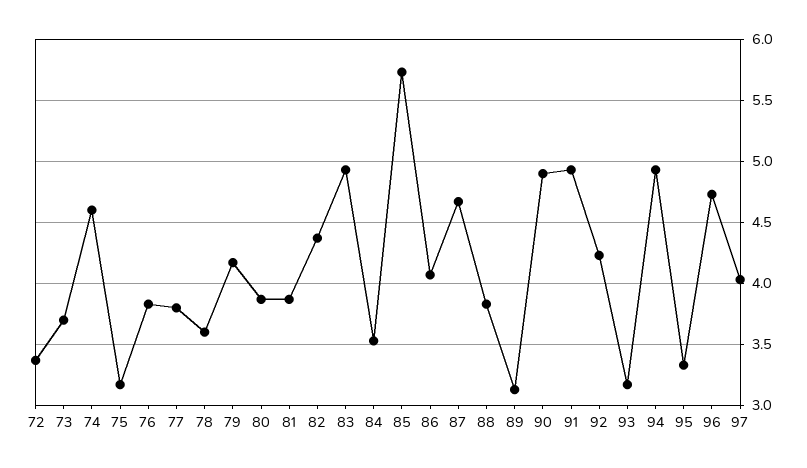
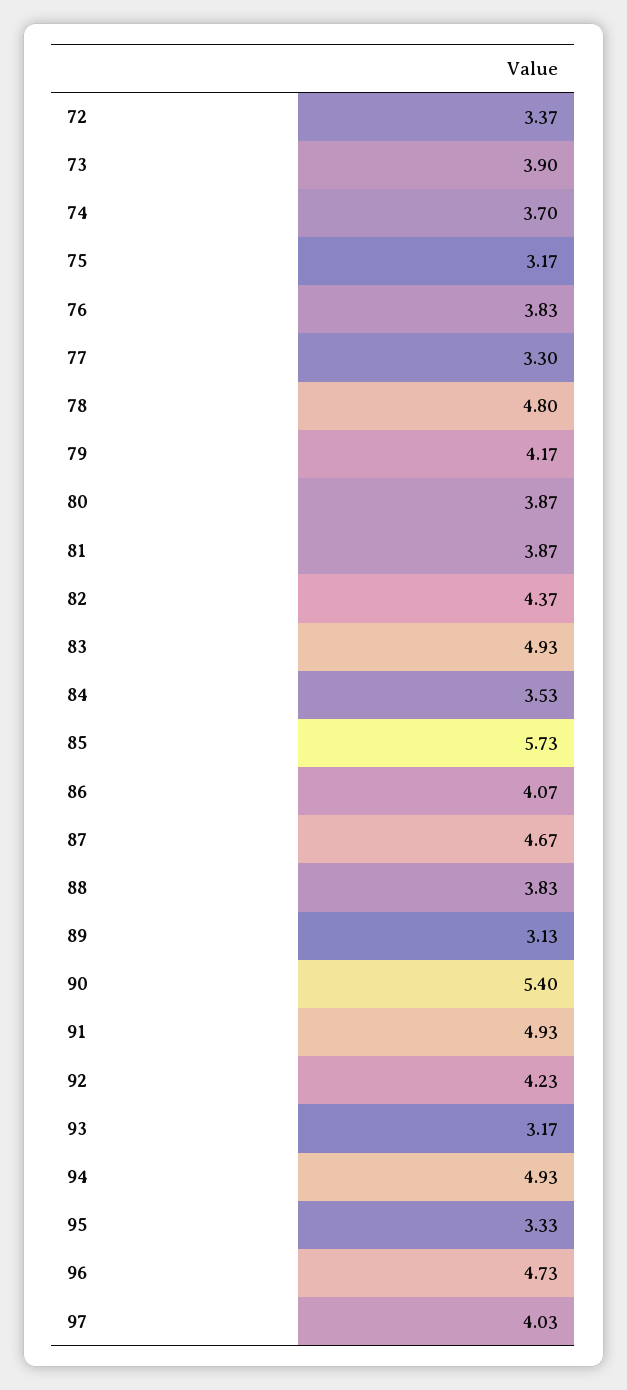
73: 3.7 -> 3.9
74: 4.6 -> 3.7
77: 3.8 -> 3.3
78: 3.6 -> 4.8
90: 4.9 -> 5.4

